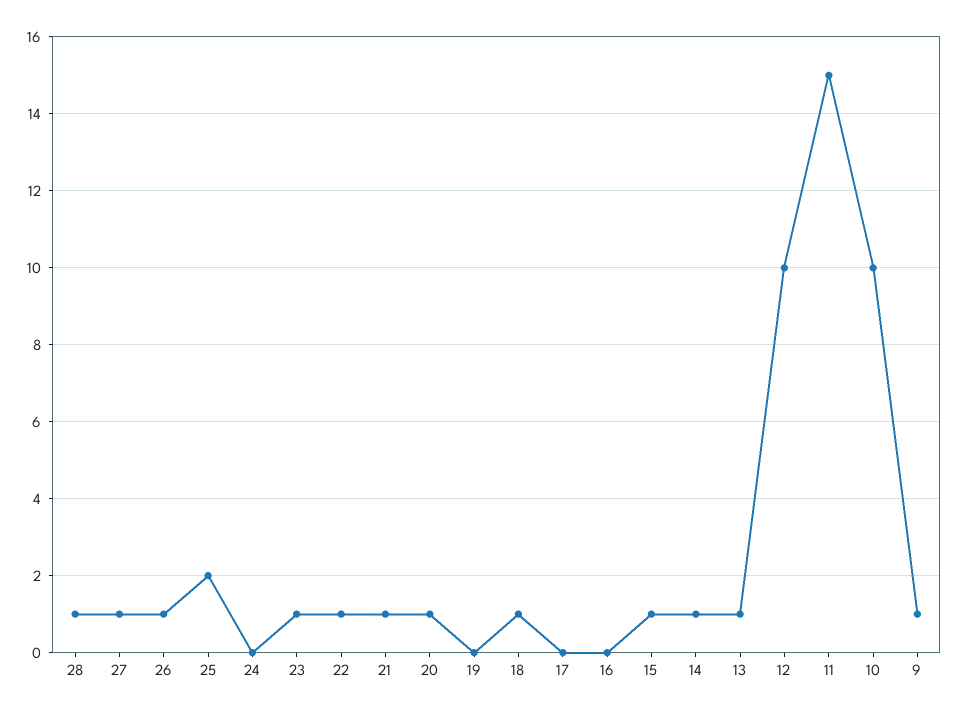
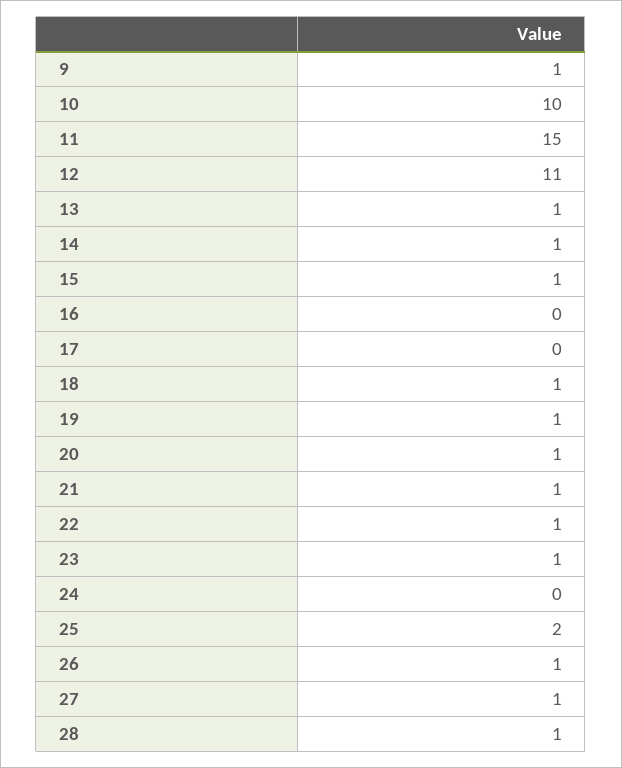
19: 0 -> 1
12: 10 -> 11

